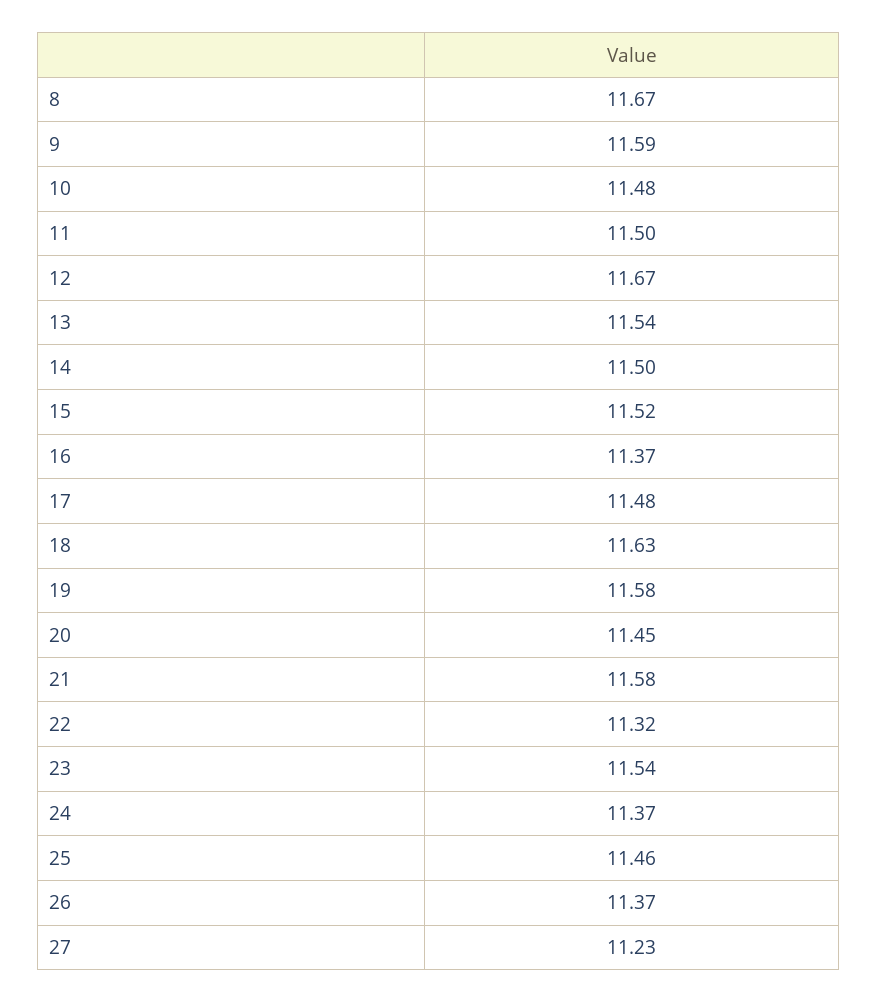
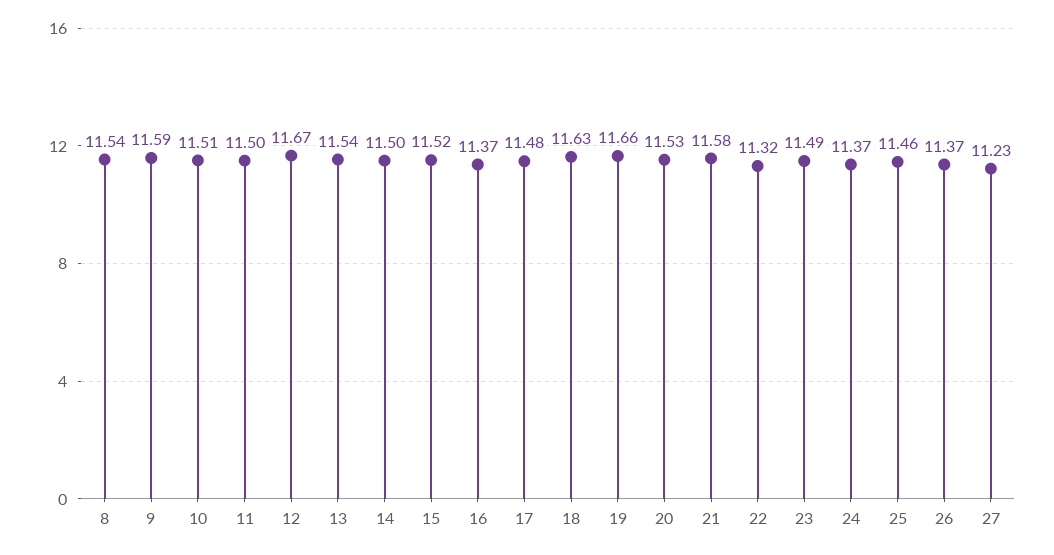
8: 11.67 -> 11.54
10: 11.48 -> 11.51
19: 11.58 -> 11.66
20: 11.45 -> 11.53
23: 11.54 -> 11.49

